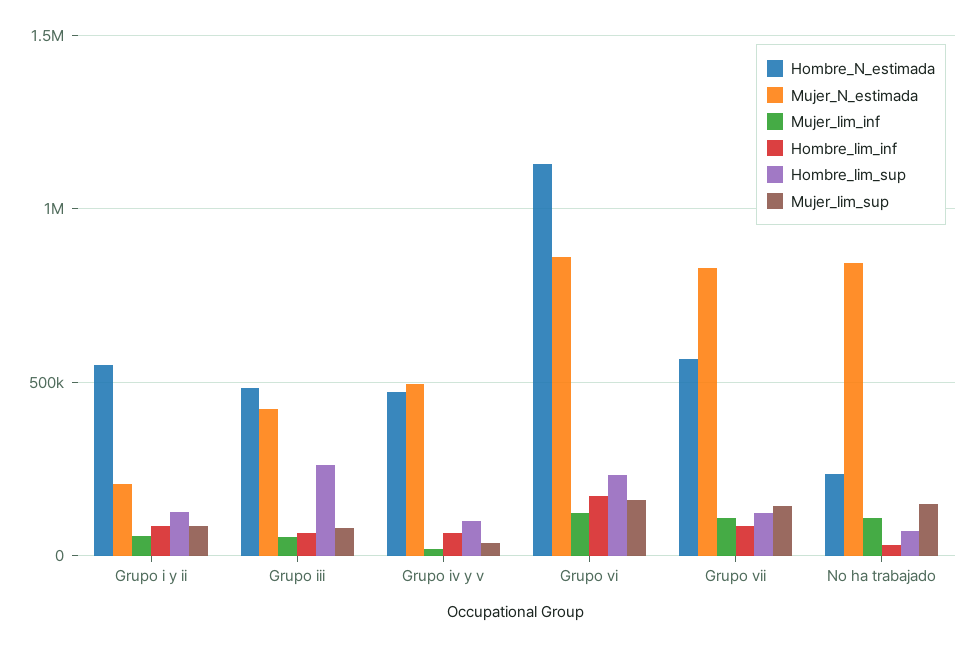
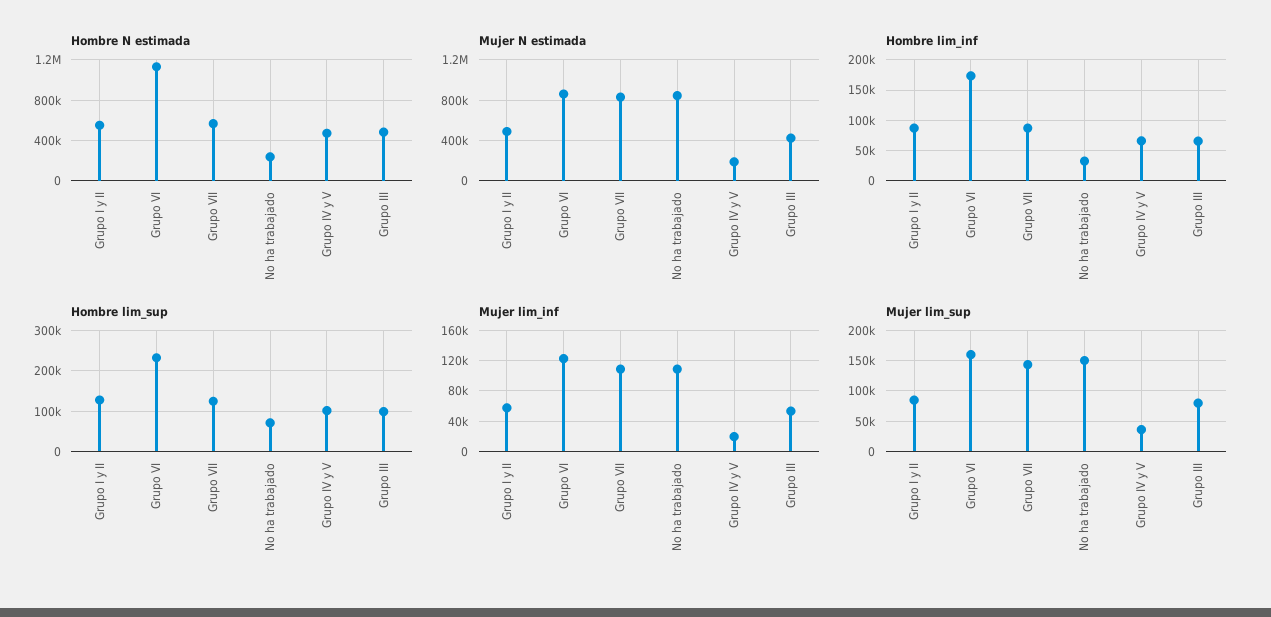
Mujer_N_estimada, Grupo i y ii: 200000 -> 500000
Hombre_lim_sup, Grupo iii: 250000 -> 100000
Mujer_N_estimada, Grupo iv y v: 500000 -> 200000

